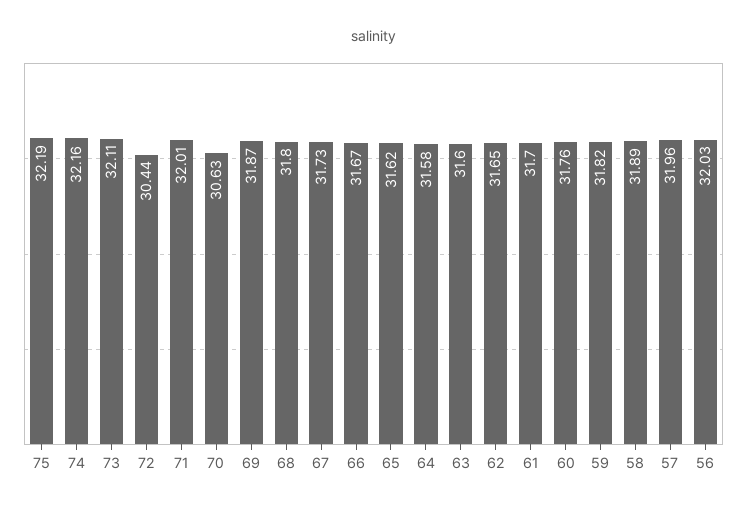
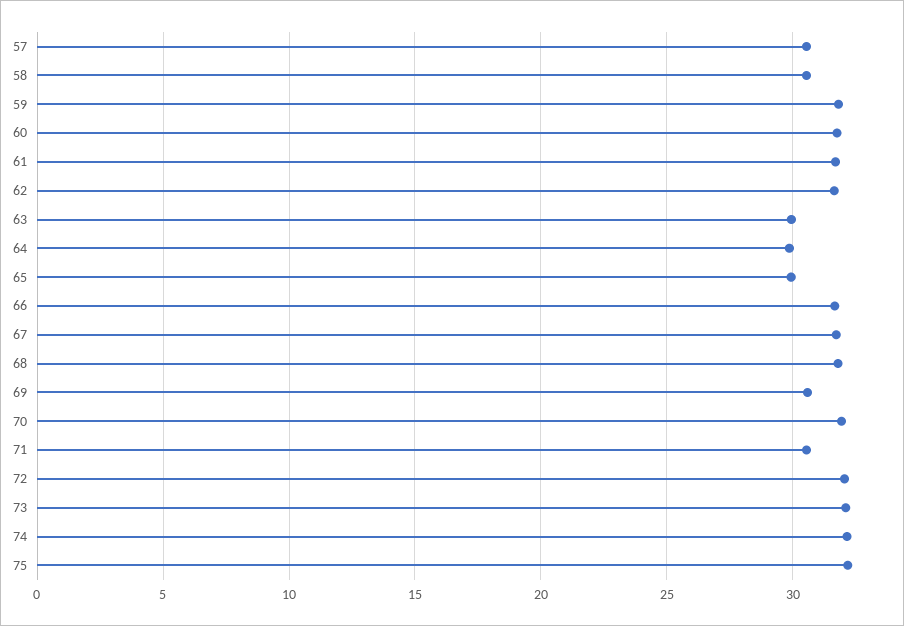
72: 30.44 -> 32
71: 32.01 -> 30.5
70: 30.63 -> 32
69: 31.87 -> 30.5
65: 31.62 -> 30
64: 31.58 -> 30
63: 31.6 -> 30
58: 31.89 -> 30.5
57: 31.96 -> 30.5
56: 32.03 -> none

